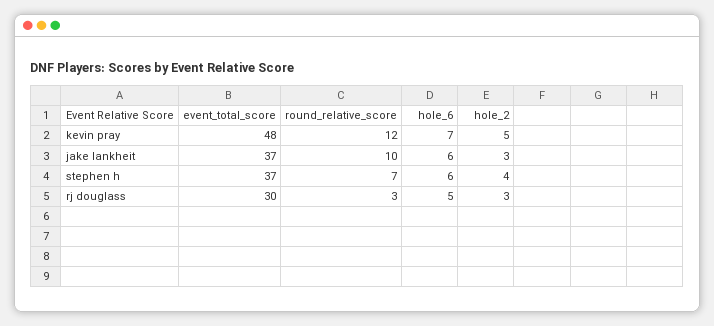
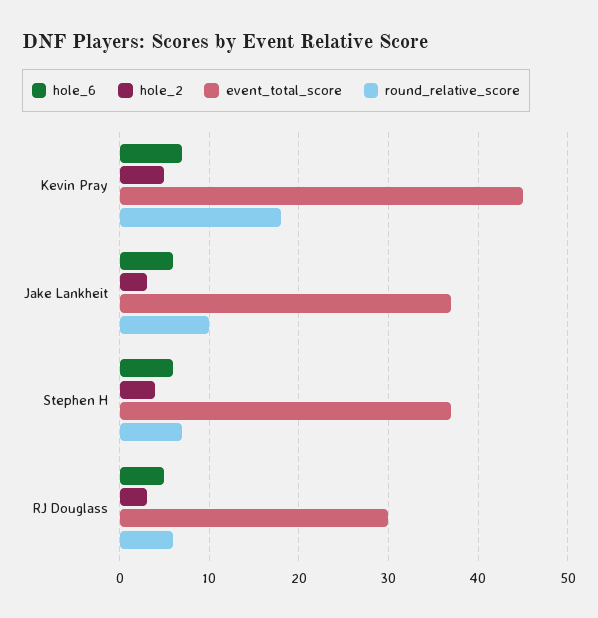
event_total_score, kevin pray: 48 -> 45
round_relative_score, kevin pray: 12 -> 18
round_relative_score, rj douglass: 3 -> 6

